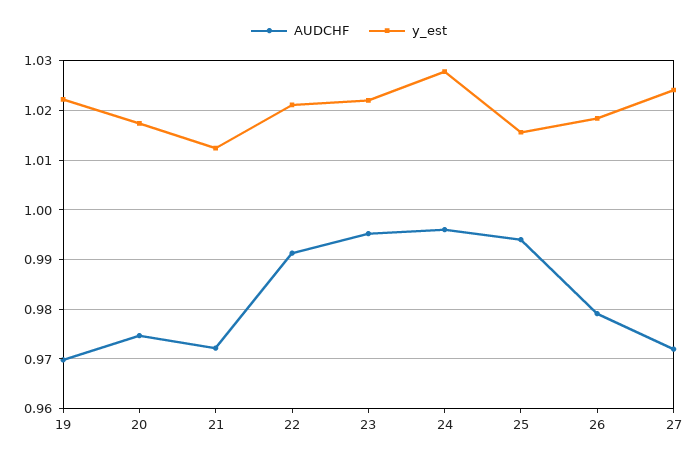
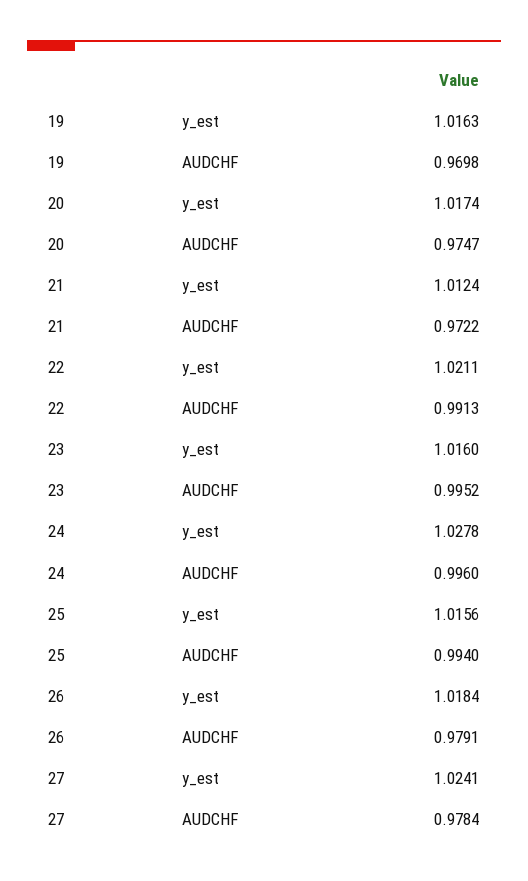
y_est, 19: 1.022 -> 1.0163
y_est, 23: 1.022 -> 1.016
AUDCHF, 27: 0.972 -> 0.9784

